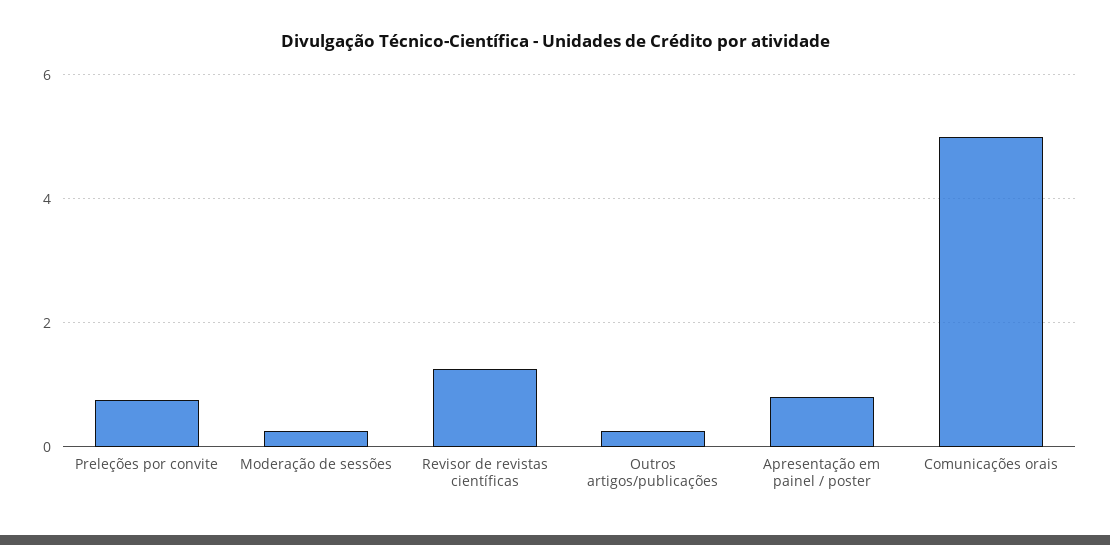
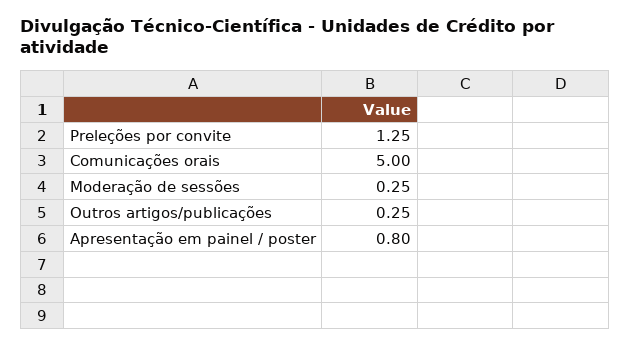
Preleções por convite: 0.8 -> 1.25
Revisor de revistas científicas: 1.2 -> none

